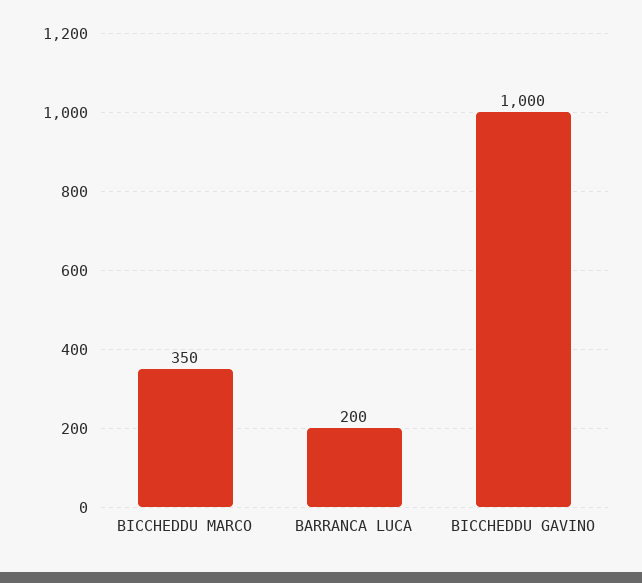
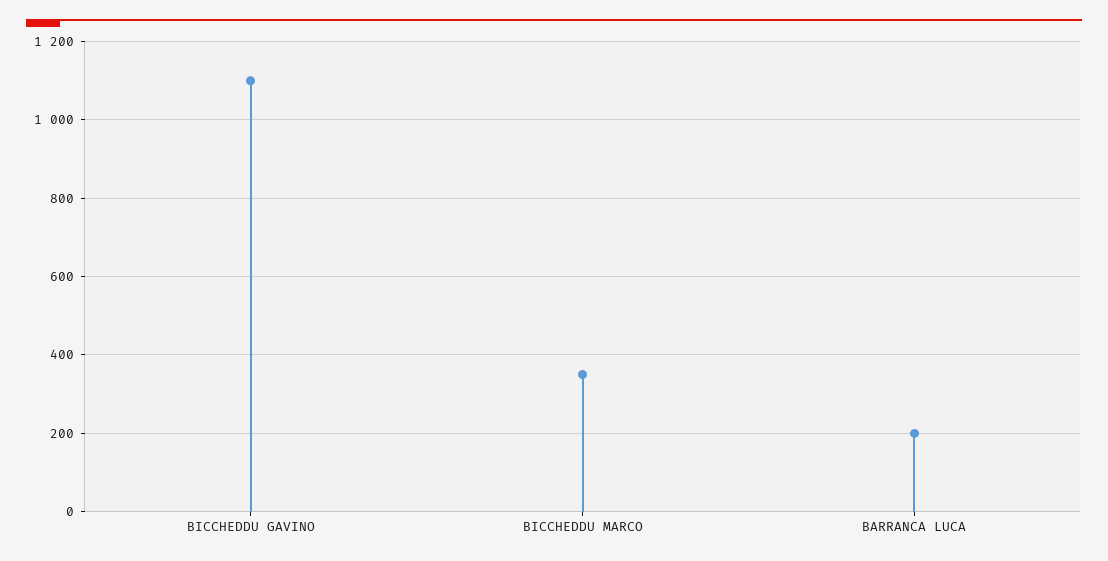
BICCHEDDU GAVINO: 1000 -> 1100

